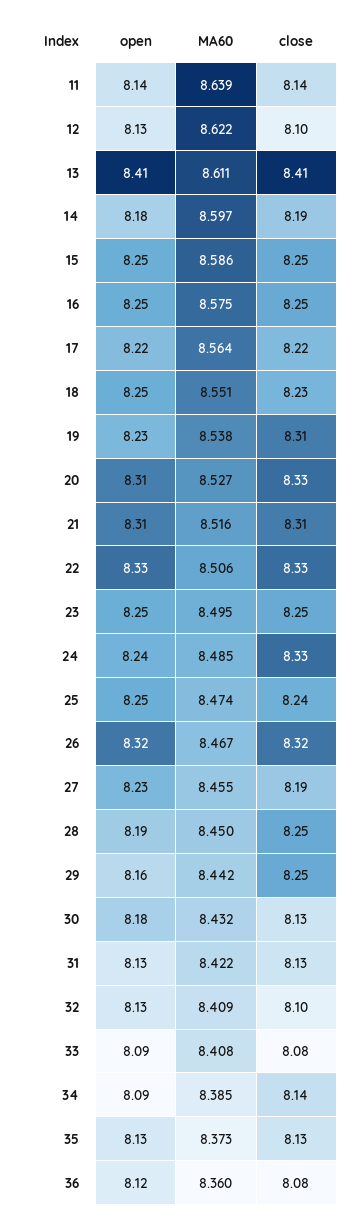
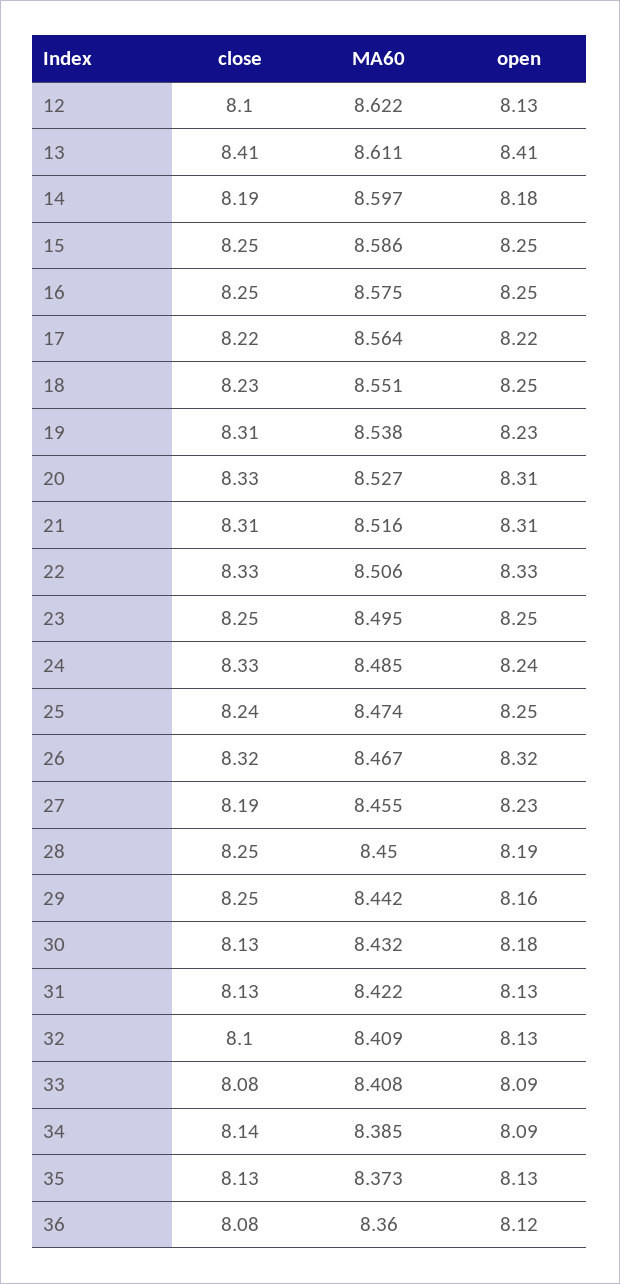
open, 11: 8.14 -> none
MA60, 11: 8.639 -> none
close, 11: 8.14 -> none

